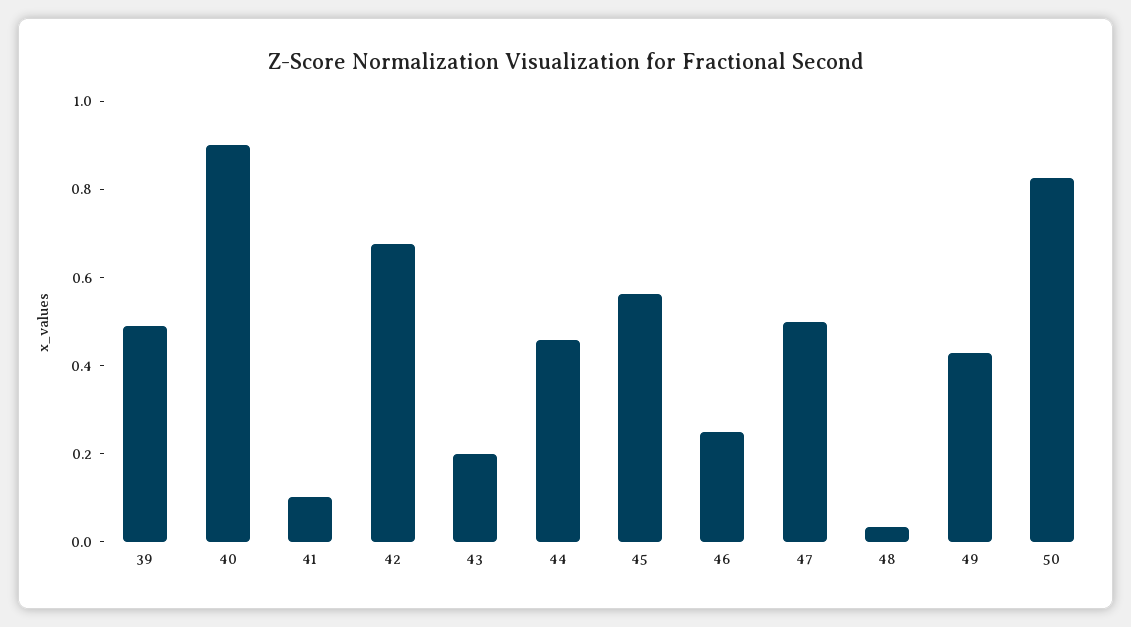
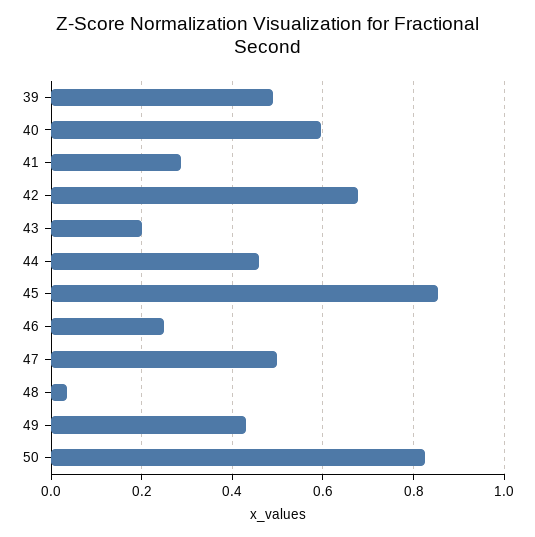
40: 0.9 -> 0.6
41: 0.1 -> 0.28
45: 0.55 -> 0.86

